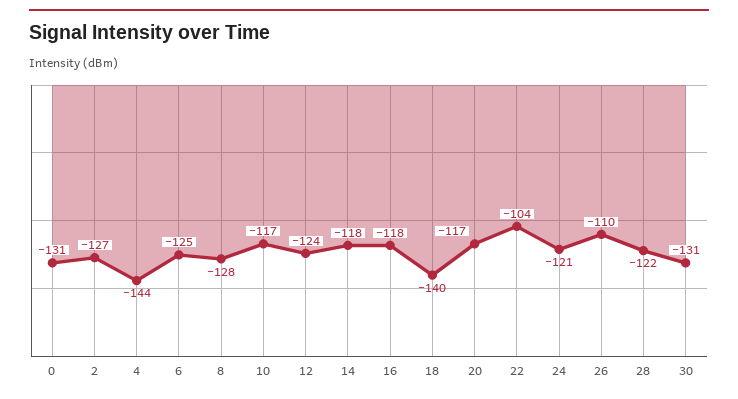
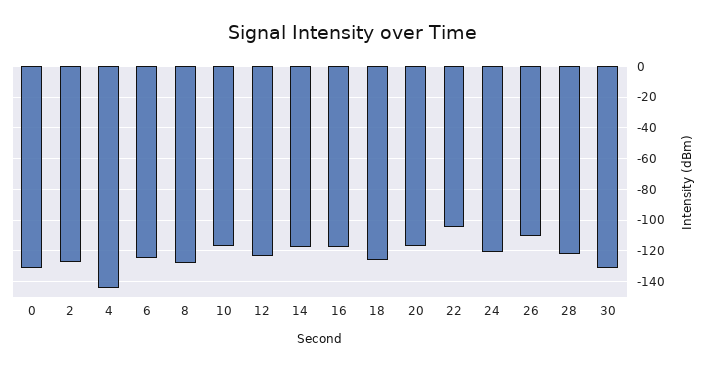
18: -140 -> -125

